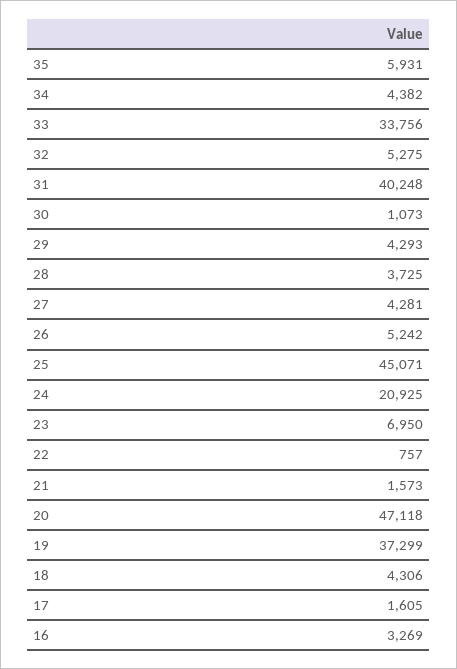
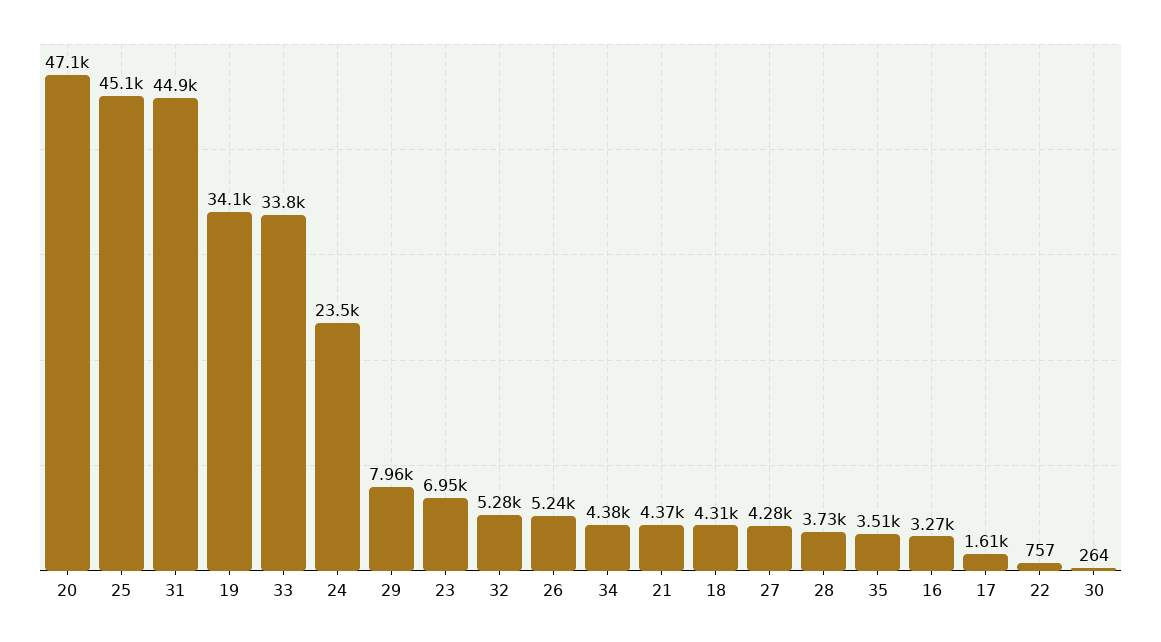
35: 5931 -> 3510
31: 40248 -> 44900
30: 1073 -> 264
29: 4293 -> 7960
24: 20925 -> 23500
21: 1573 -> 4370
19: 37299 -> 34100

